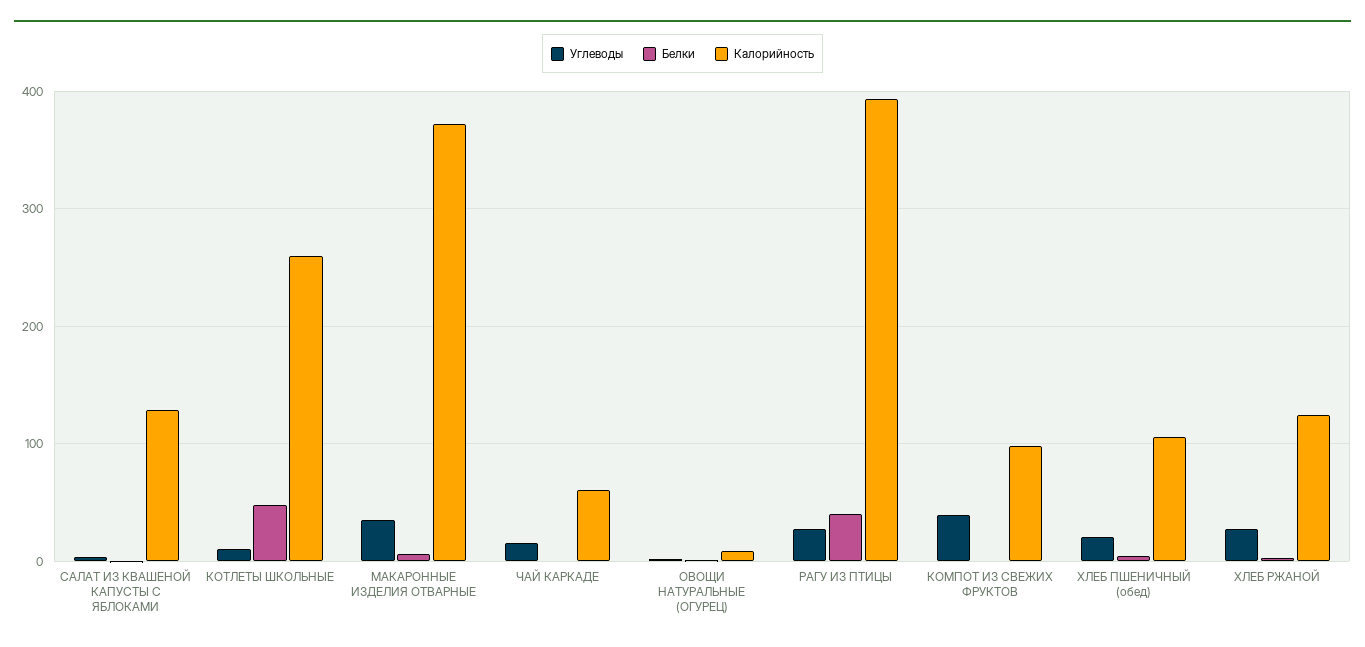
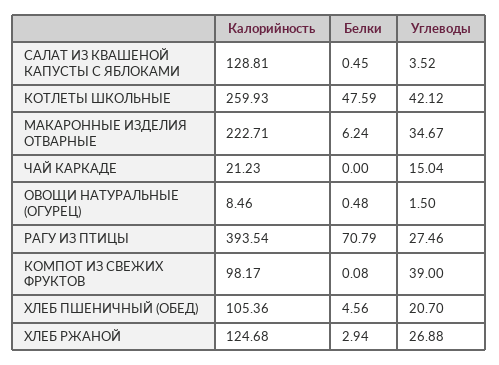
Углеводы, КОТЛЕТЫ ШКОЛЬНЫЕ: 10 -> 42.12
Калорийность, МАКАРОННЫЕ ИЗДЕЛИЯ ОТВАРНЫЕ: 370 -> 222.71
Калорийность, ЧАЙ КАРКАДЕ: 60 -> 21.23
Белки, РАГУ ИЗ ПТИЦЫ: 40 -> 70.79

